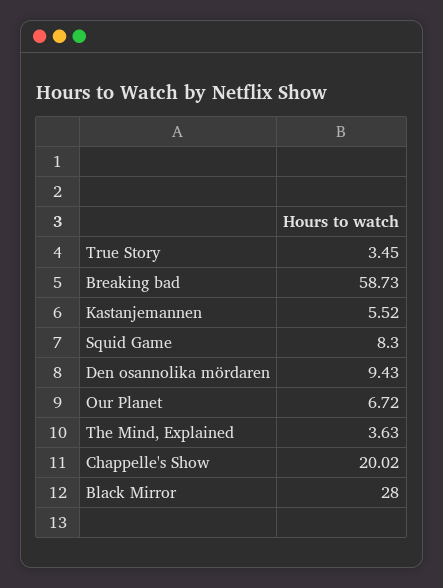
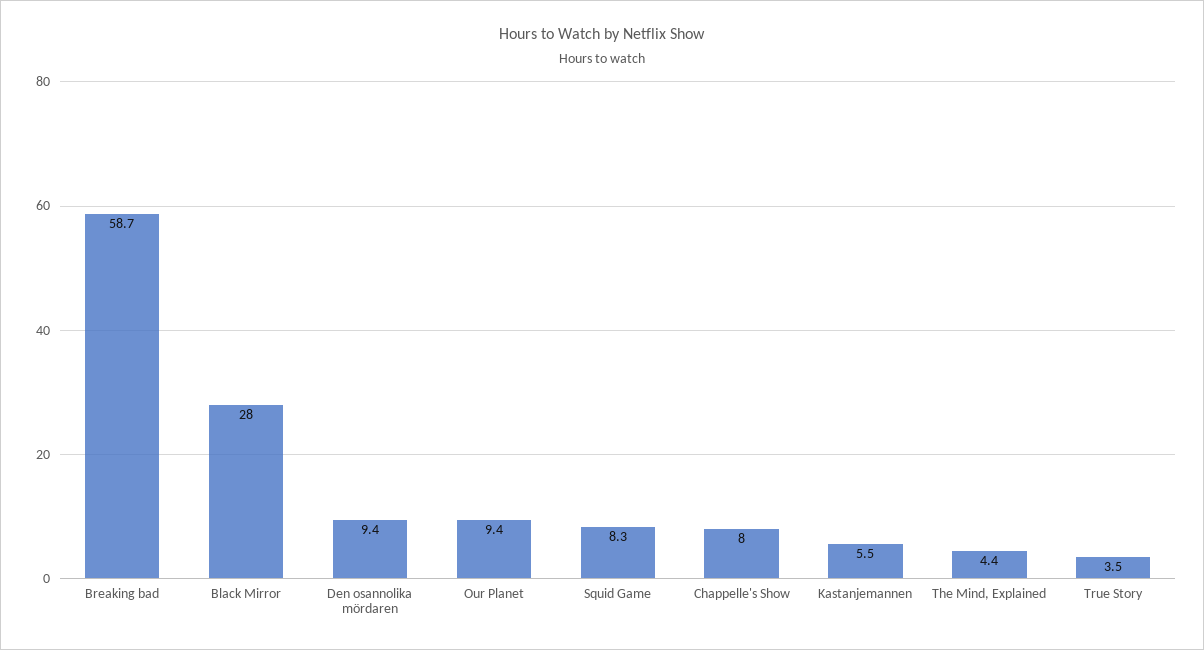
Our Planet: 6.72 -> 9.4
The Mind, Explained: 3.63 -> 4.4
Chappelle's Show: 20.02 -> 8

